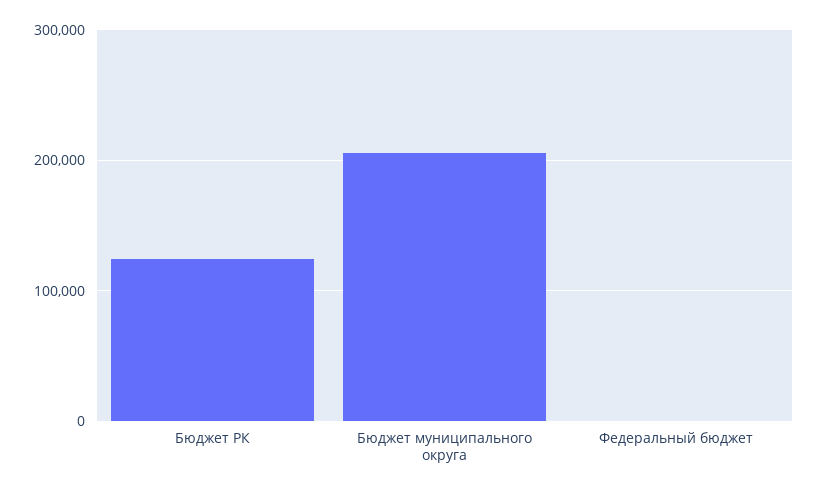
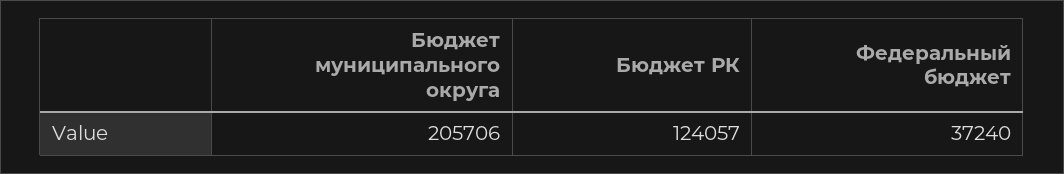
Федеральный бюджет: 0 -> 37240

